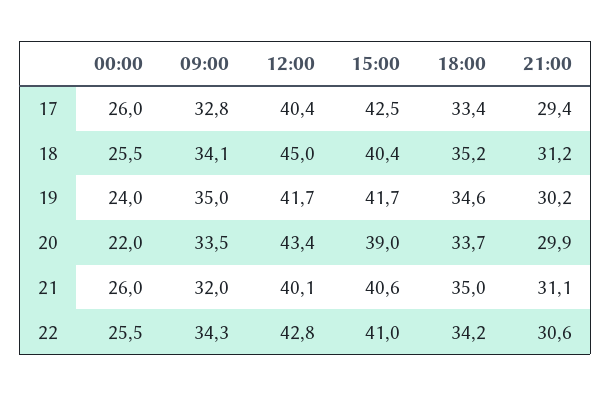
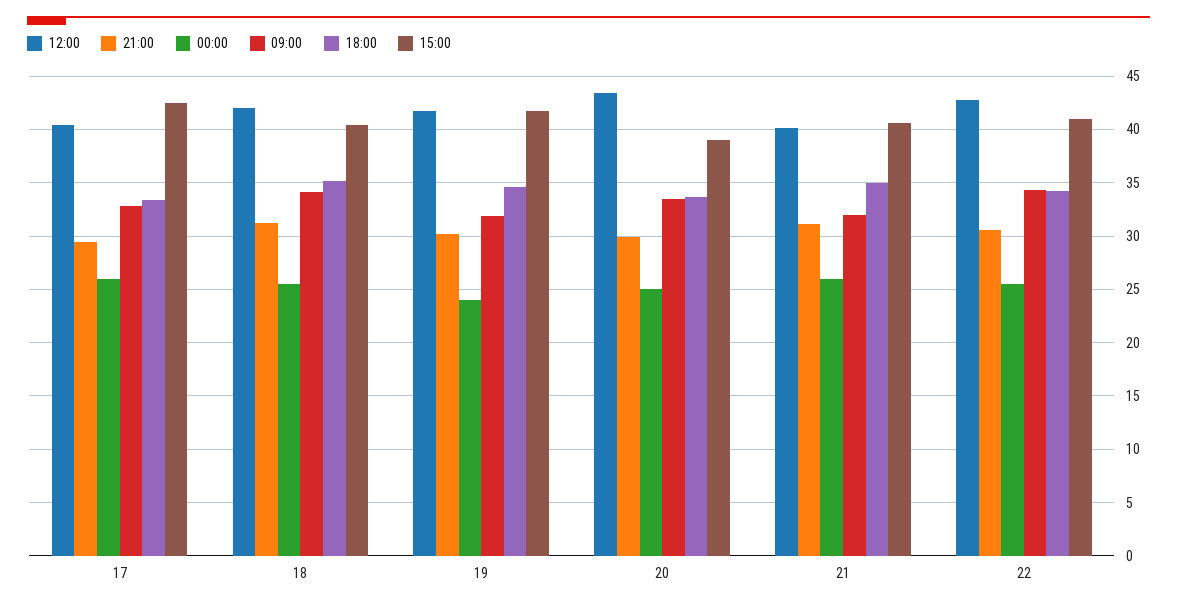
12:00, 18: 45 -> 42
09:00, 19: 35 -> 32
00:00, 20: 22 -> 25

